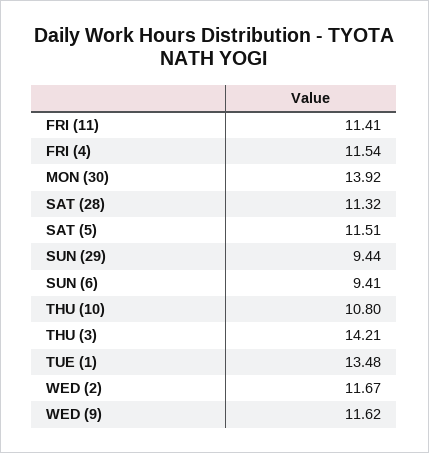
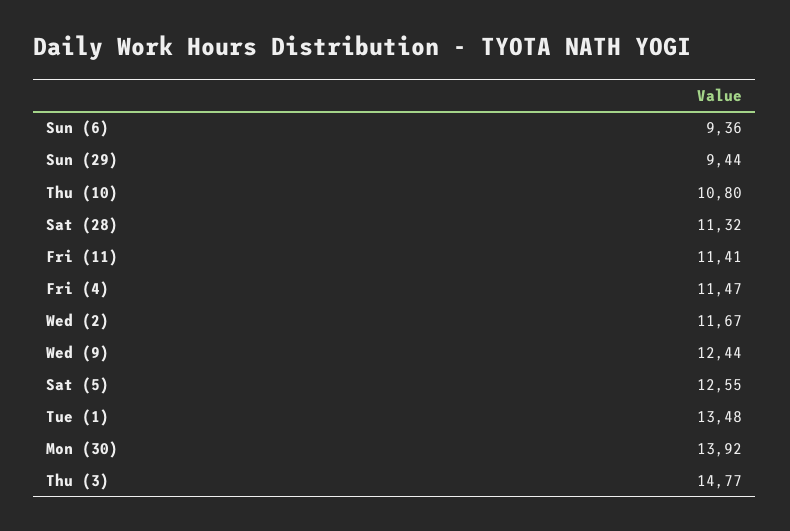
FRI (4): 11.54 -> 11.47
SAT (5): 11.51 -> 12.55
SUN (6): 9.41 -> 9.36
THU (3): 14.21 -> 14.77
WED (9): 11.62 -> 12.44

